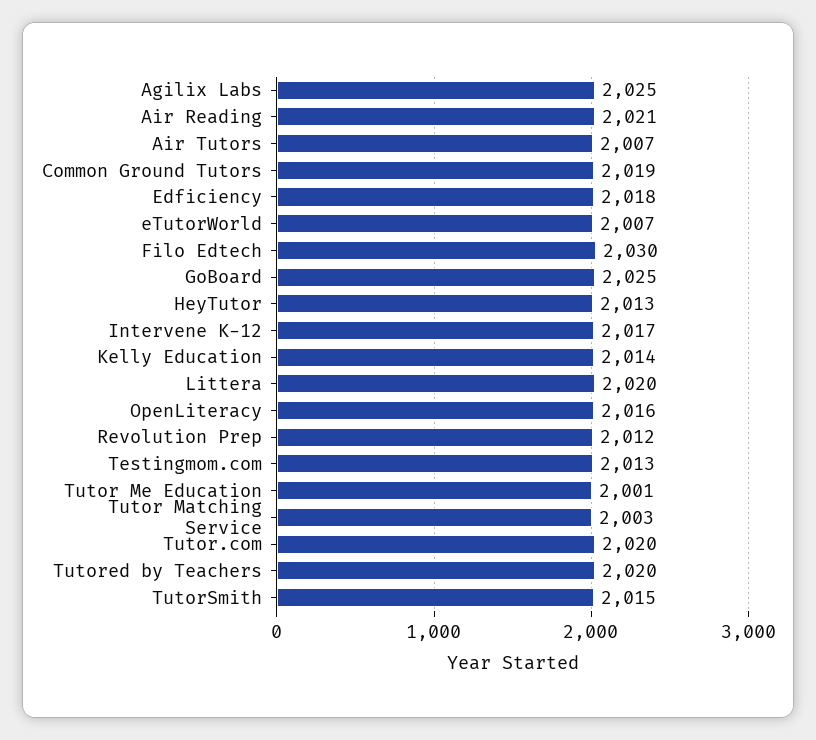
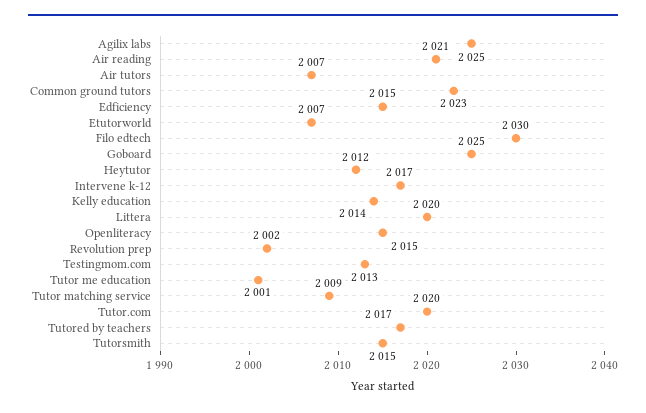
Common Ground Tutors: 2019 -> 2023
Edficiency: 2018 -> 2015
HeyTutor: 2013 -> 2012
OpenLiteracy: 2016 -> 2015
Revolution Prep: 2012 -> 2002
Tutor Matching Service: 2003 -> 2009
Tutored by Teachers: 2020 -> 2017

